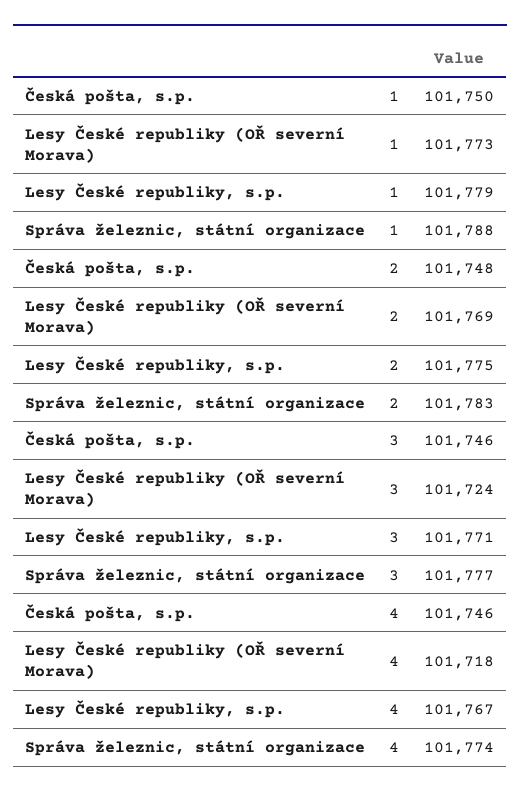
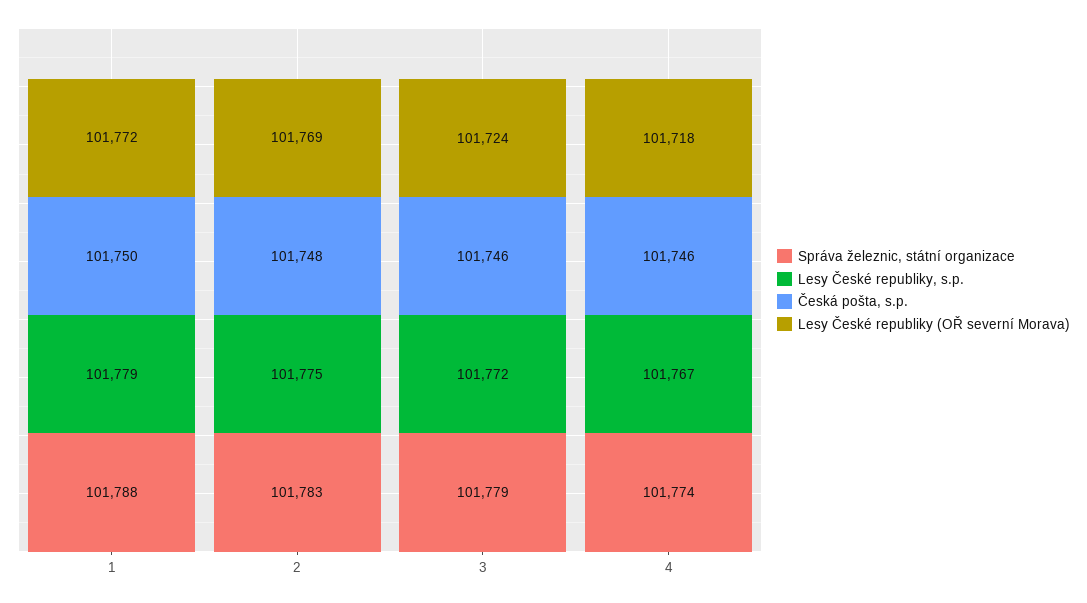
Lesy České republiky (OŘ severní Morava), 1: 101773 -> 101772
Lesy České republiky, s.p., 3: 101771 -> 101772
Správa železnic, státní organizace, 3: 101777 -> 101779

